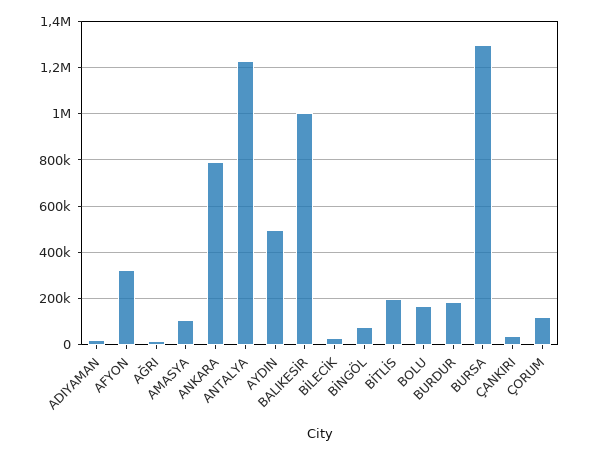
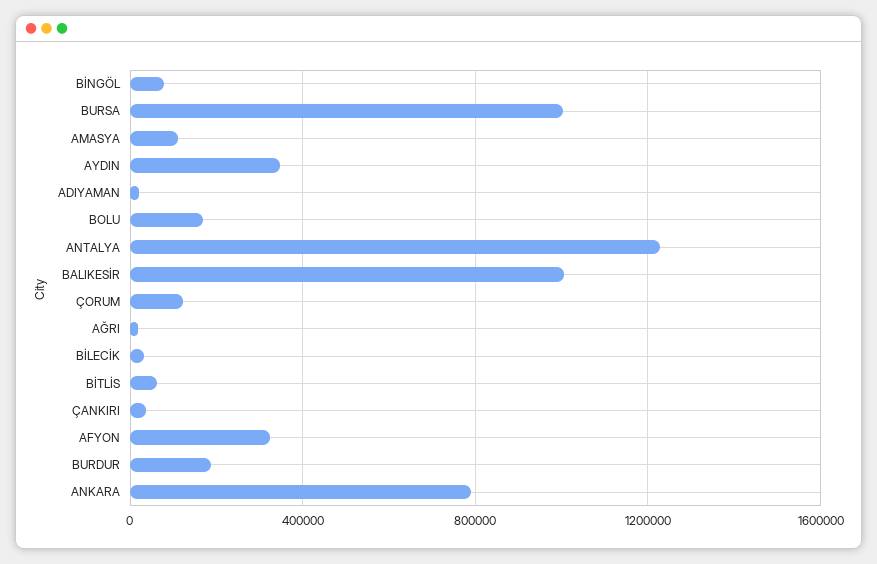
AYDIN: 500000 -> 350000
BİTLİS: 200000 -> 50000
BURSA: 1300000 -> 1000000

